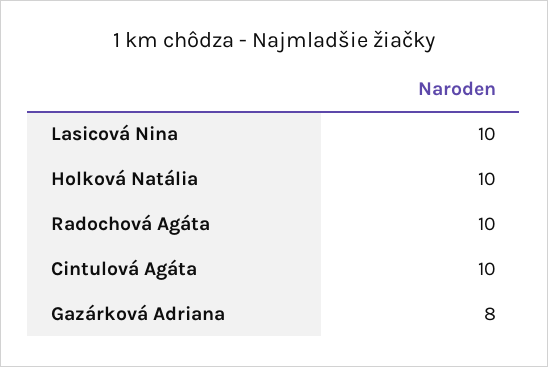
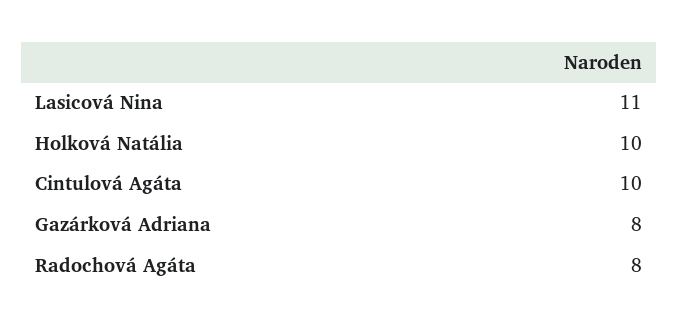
Lasicová Nina: 10 -> 11
Radochová Agáta: 10 -> 8

